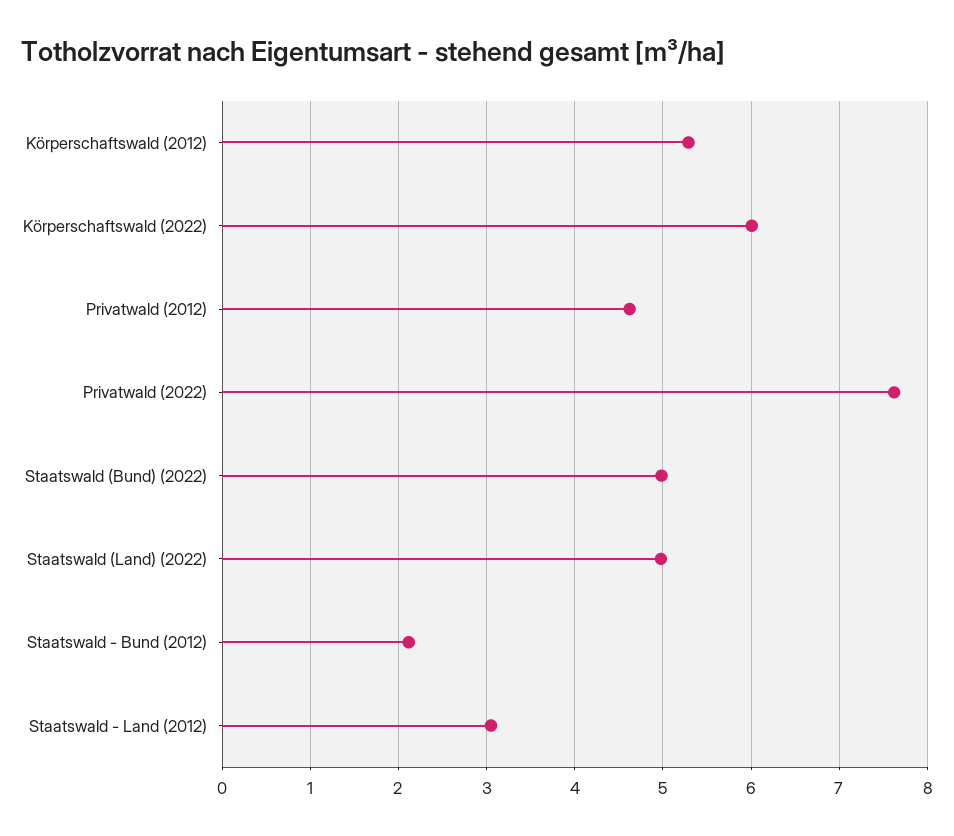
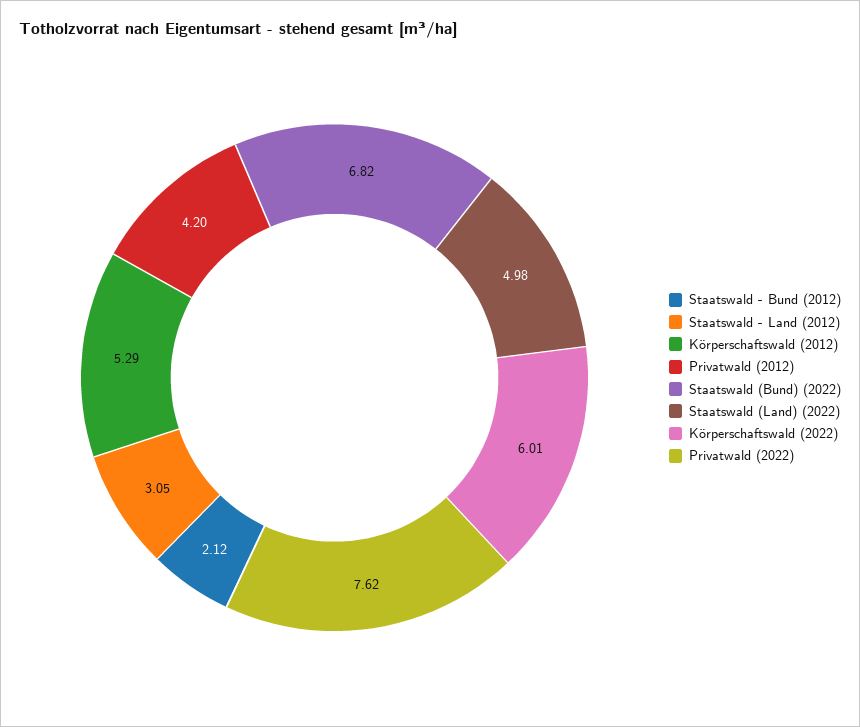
Privatwald (2012): 4.6 -> 4.2
Staatswald (Bund) (2022): 5 -> 6.82

